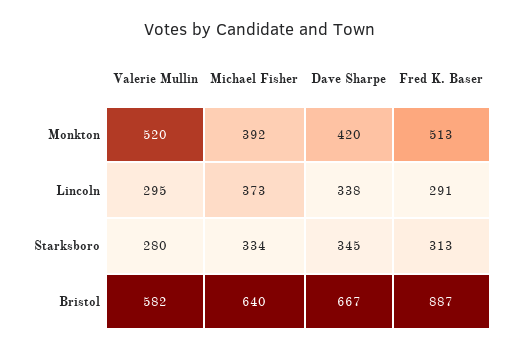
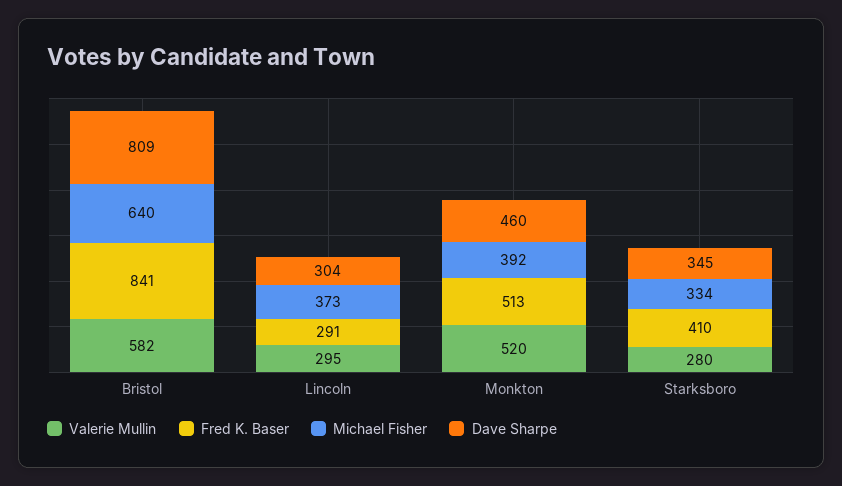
Dave Sharpe, Monkton: 420 -> 460
Dave Sharpe, Lincoln: 338 -> 304
Fred K. Baser, Starksboro: 313 -> 410
Dave Sharpe, Bristol: 667 -> 809
Fred K. Baser, Bristol: 887 -> 841

